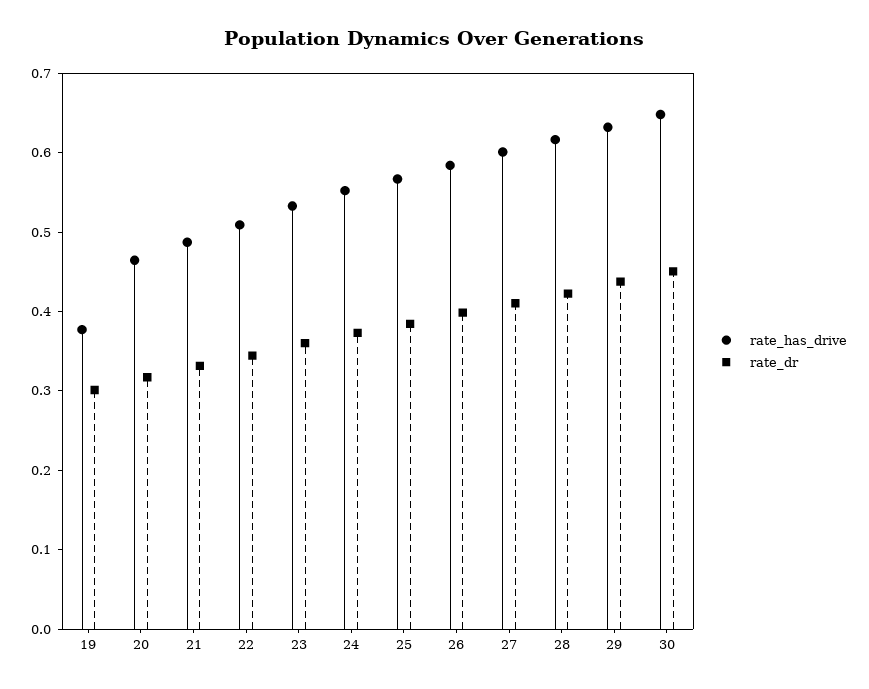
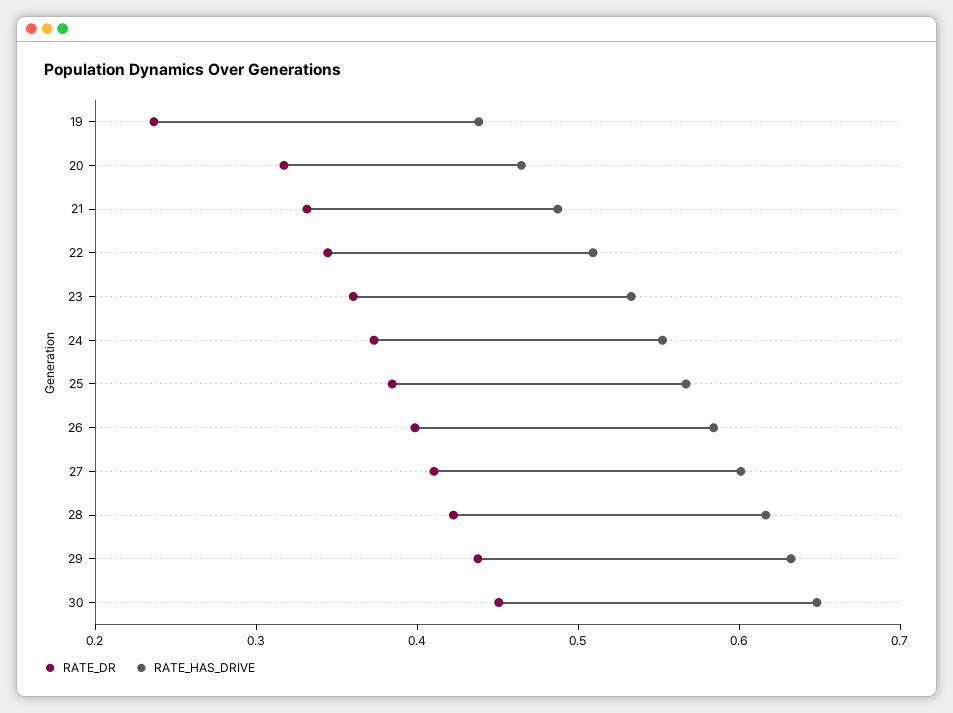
rate_has_drive, 19: 0.38 -> 0.44
rate_dr, 19: 0.3 -> 0.24

